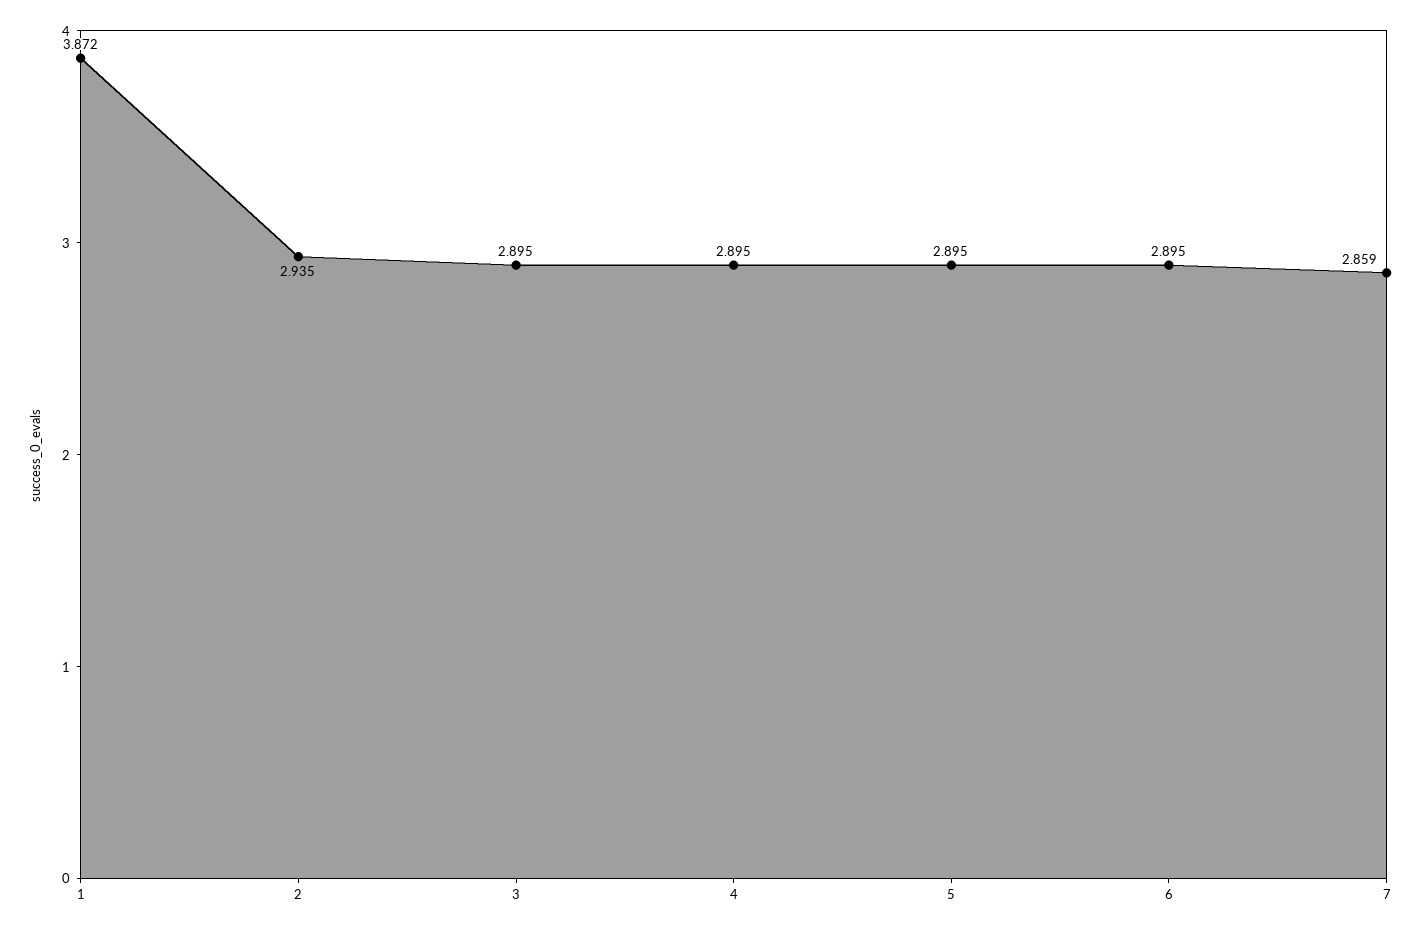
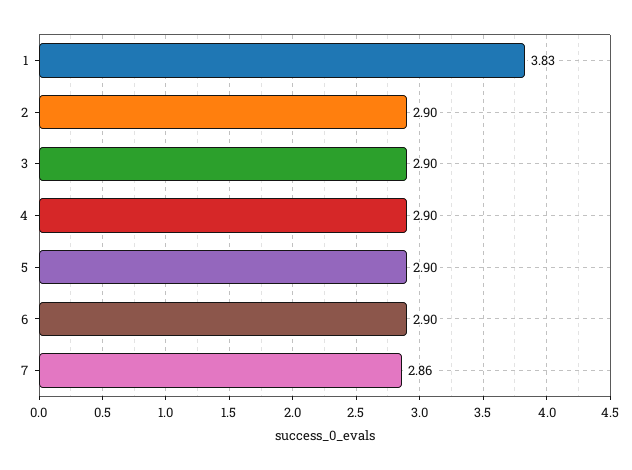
1: 3.872 -> 3.83
2: 2.935 -> 2.9

